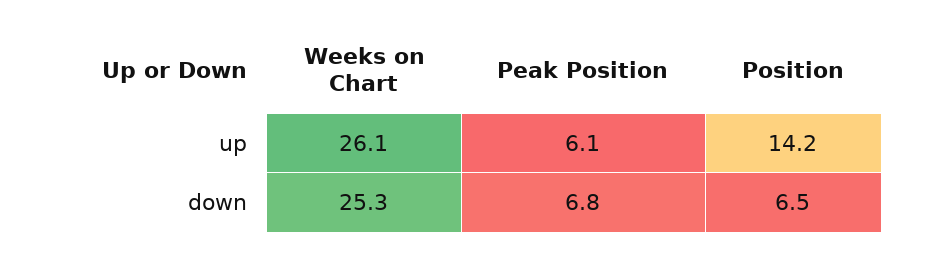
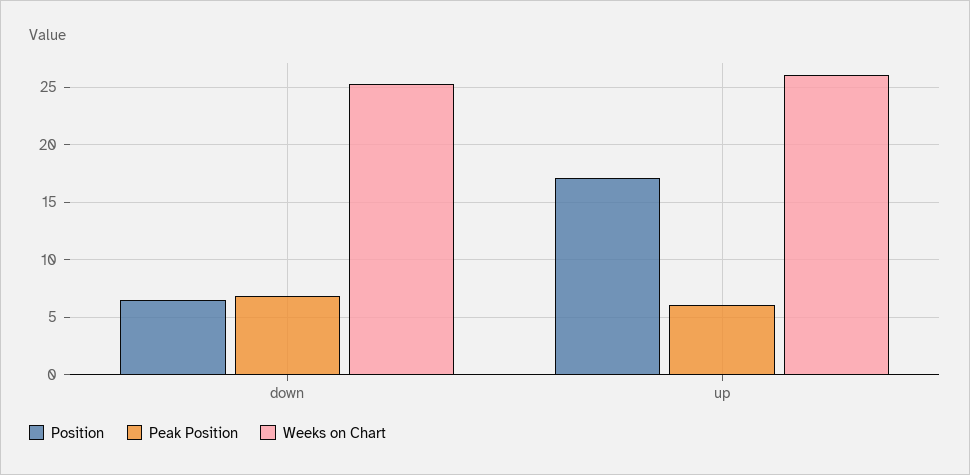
Position, up: 14.2 -> 17

